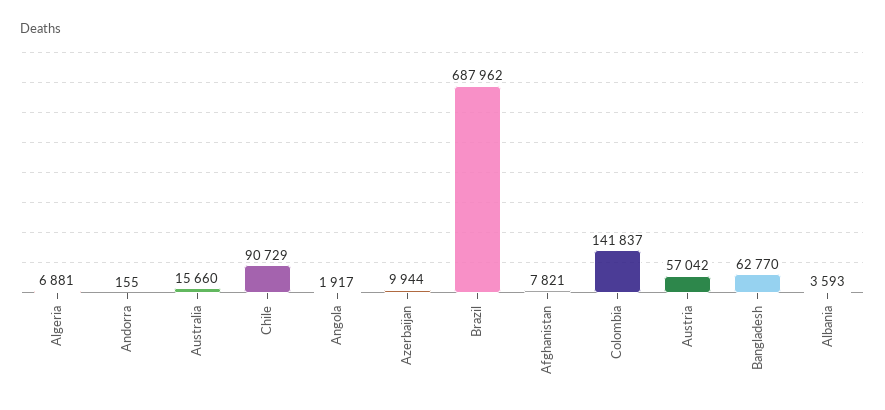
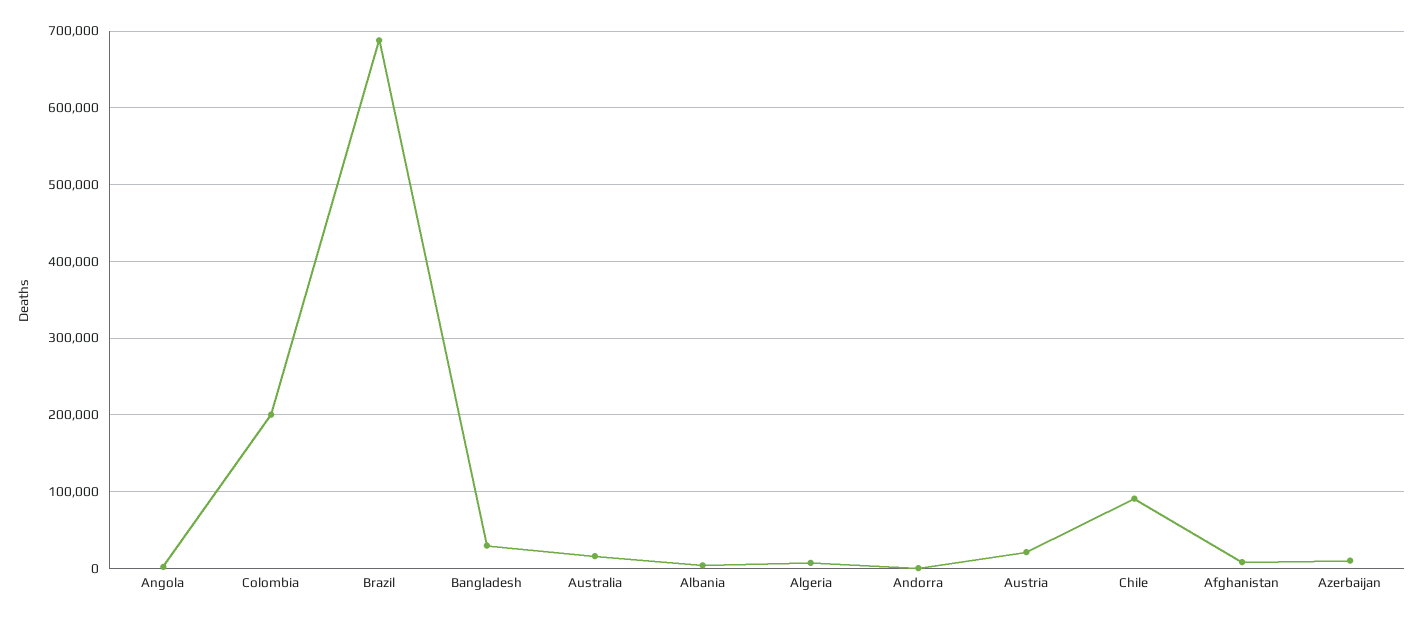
Colombia: 141837 -> 200000
Austria: 57042 -> 20000
Bangladesh: 62770 -> 30000

